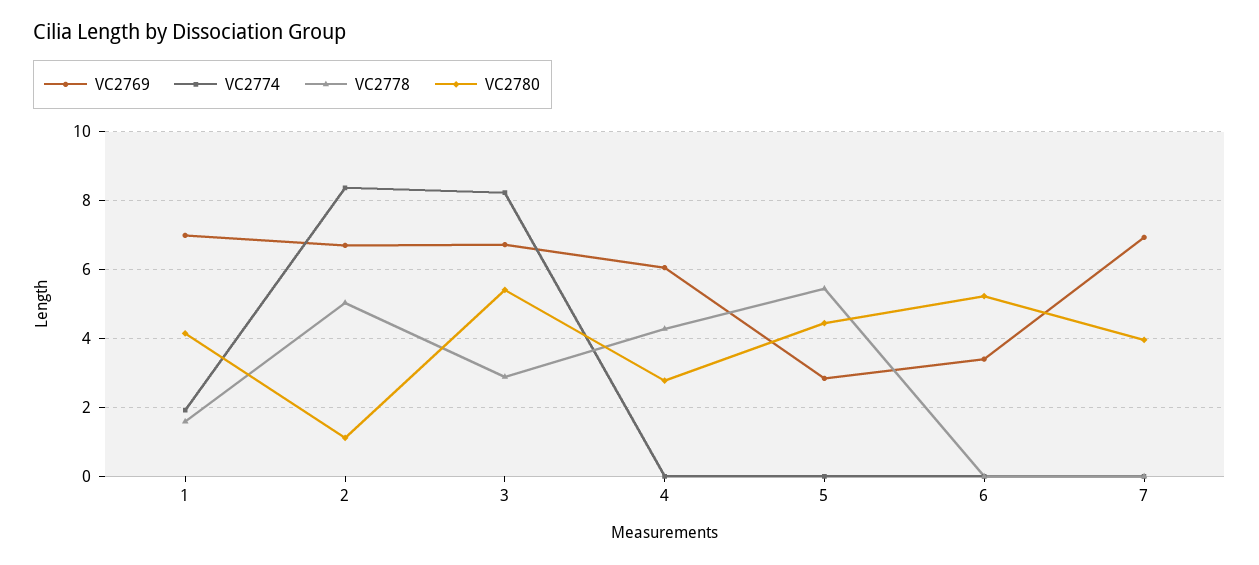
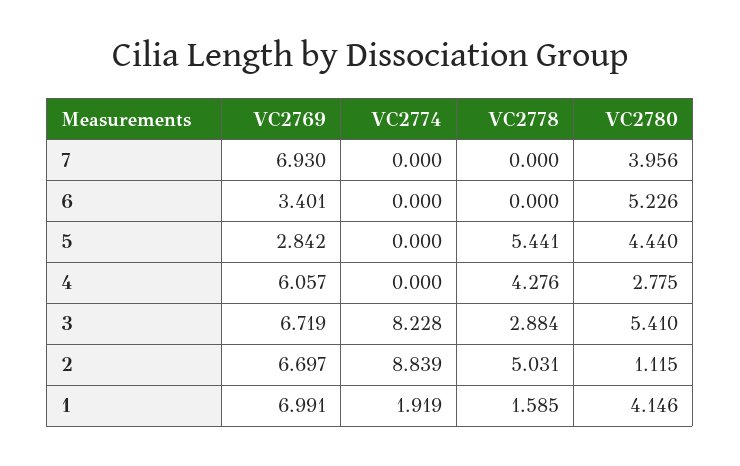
VC2774, 2: 8.4 -> 8.839

